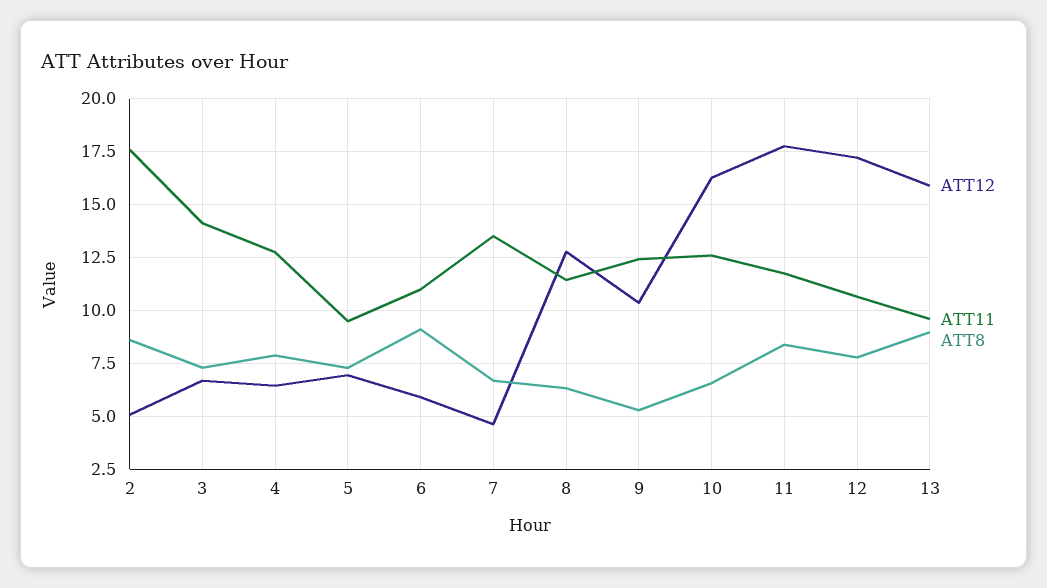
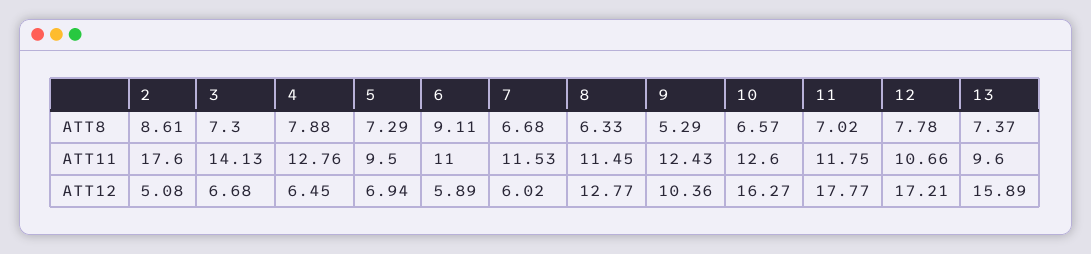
ATT12, 7: 4.5 -> 6.02
ATT11, 7: 13.5 -> 11.53
ATT8, 11: 8.5 -> 7.02
ATT8, 13: 9 -> 7.37

